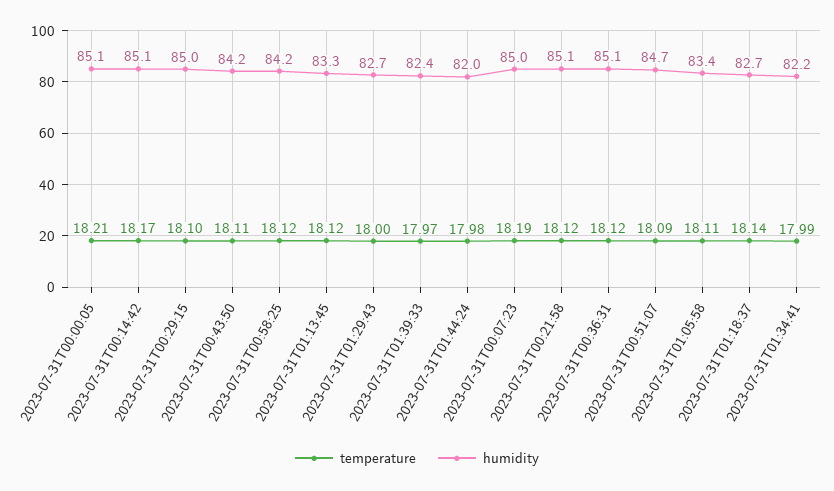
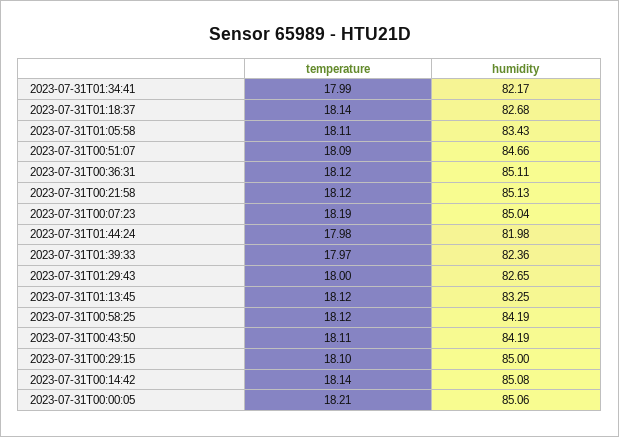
temperature, 2023-07-31T00:14:42: 18.17 -> 18.14

